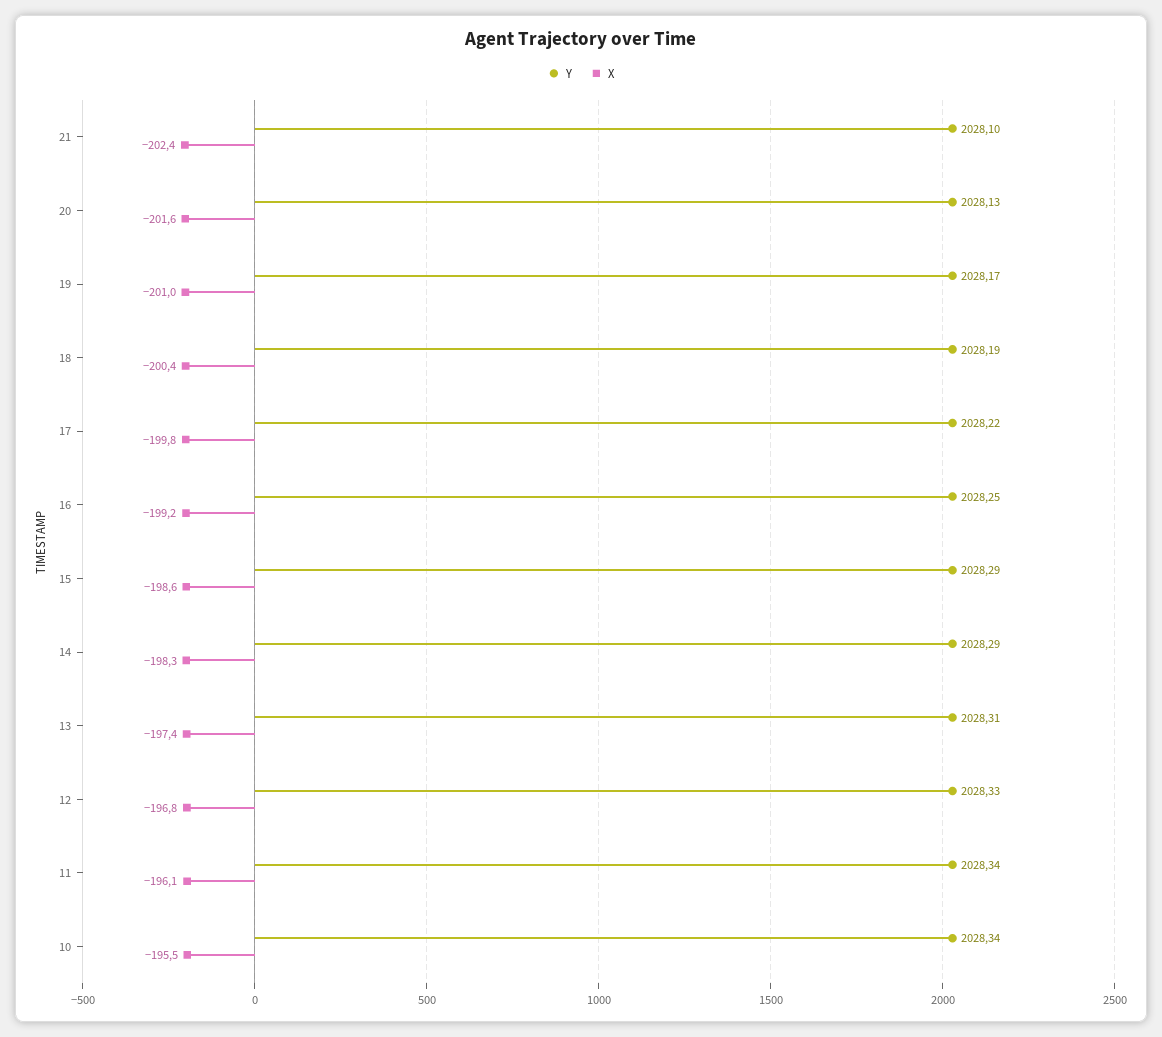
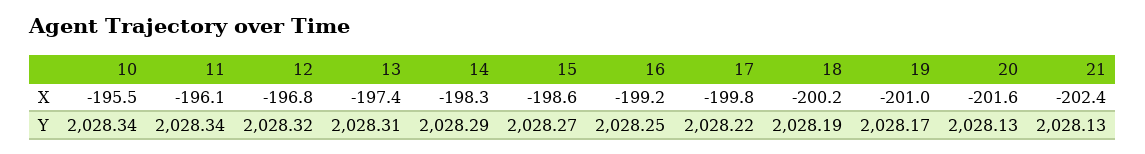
Y, 21: 2028.1 -> 2028.13
X, 18: -200.4 -> -200.2
Y, 15: 2028.29 -> 2028.27
Y, 12: 2028.33 -> 2028.32

